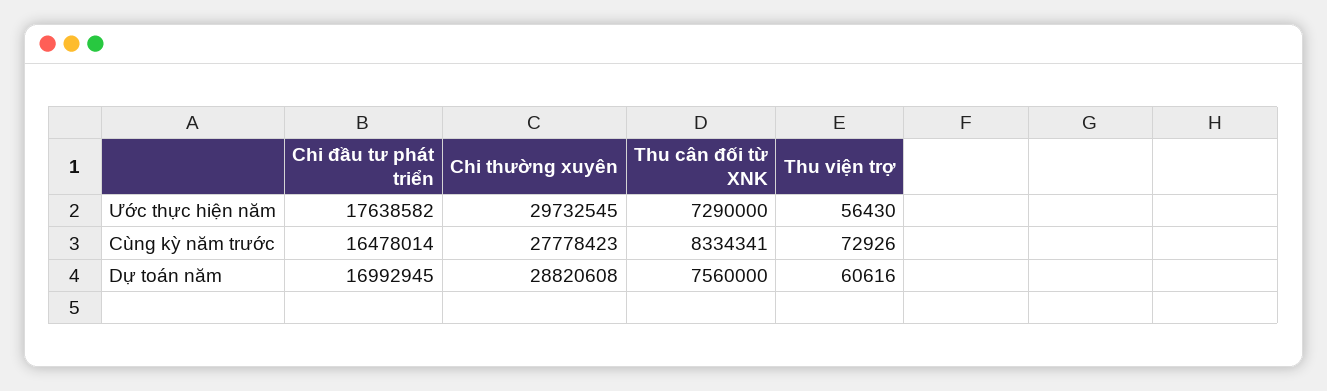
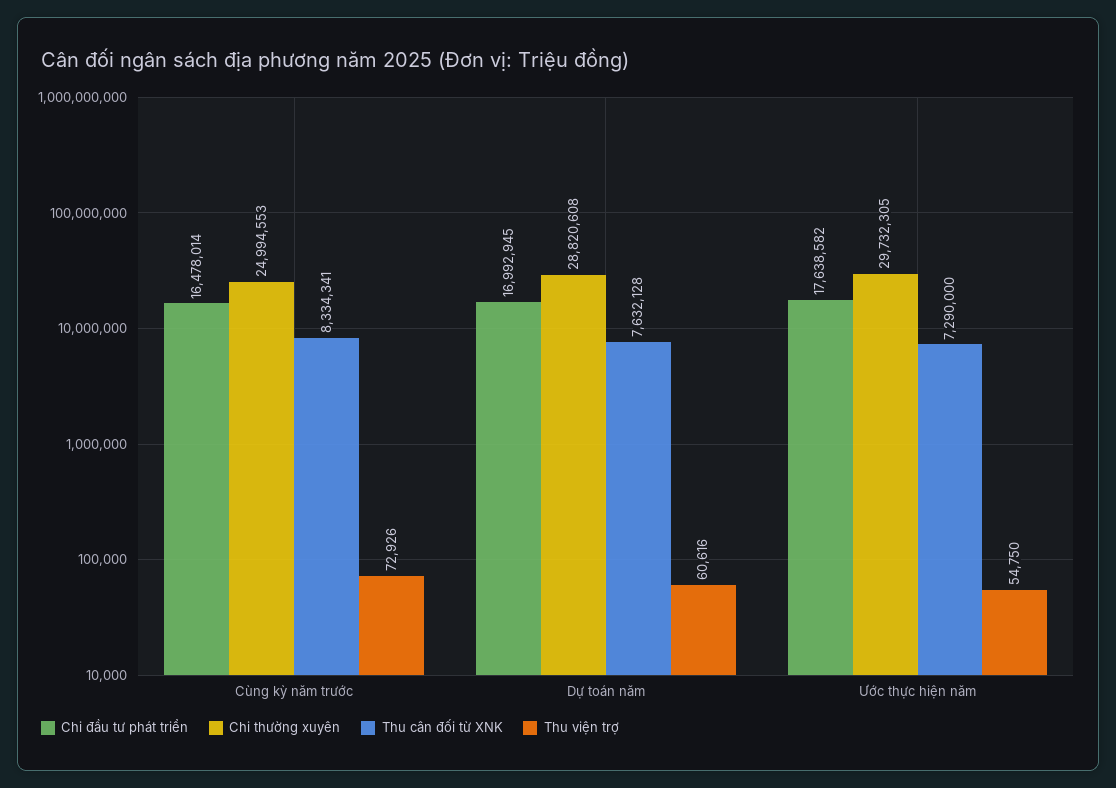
Chi thường xuyên, Ước thực hiện năm: 29732545 -> 29732305
Thu viện trợ, Ước thực hiện năm: 56430 -> 54750
Chi thường xuyên, Cùng kỳ năm trước: 27778423 -> 24994553
Thu cân đối từ XNK, Dự toán năm: 7560000 -> 7632128

